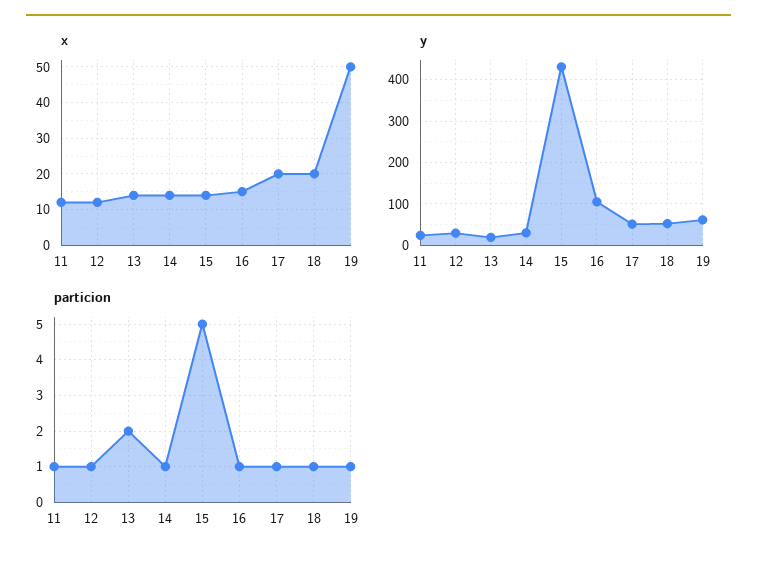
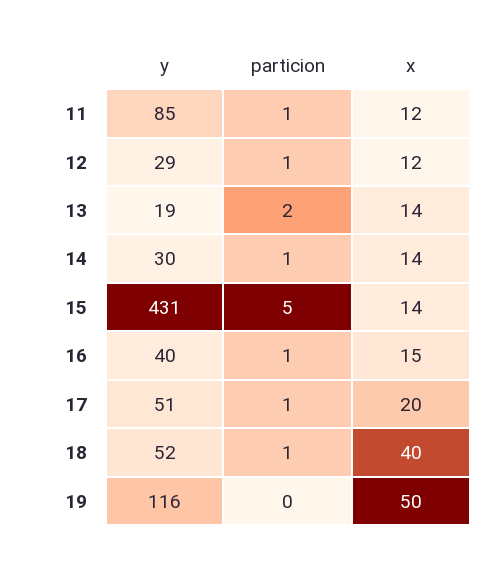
x, 18: 20 -> 40
y, 11: 20 -> 85
y, 16: 100 -> 40
y, 19: 60 -> 116
particion, 19: 1 -> 0

